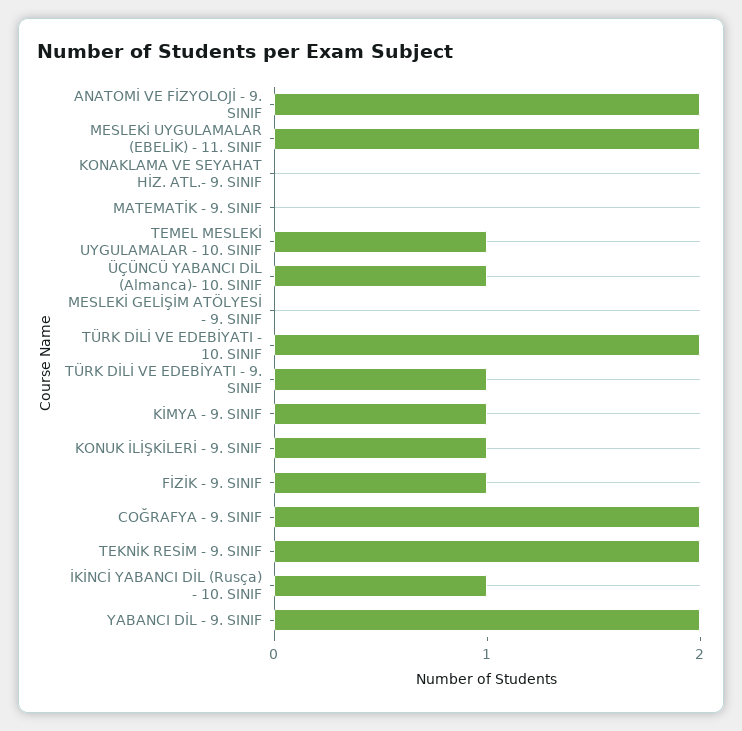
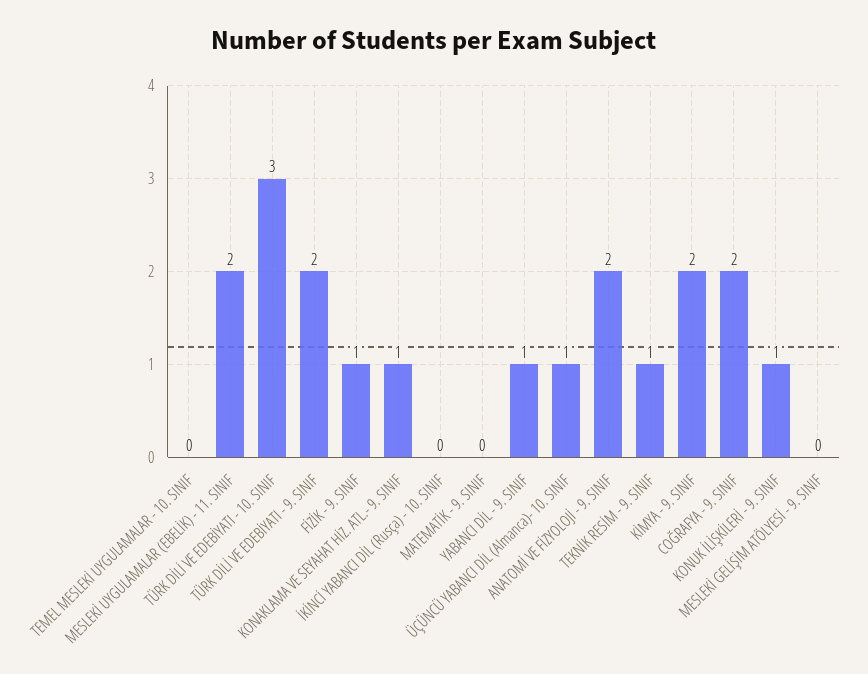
KONAKLAMA VE SEYAHAT HİZ. ATL.- 9. SINIF: 0 -> 1
TEMEL MESLEKİ UYGULAMALAR - 10. SINIF: 1 -> 0
TÜRK DİLİ VE EDEBİYATI - 10. SINIF: 2 -> 3
TÜRK DİLİ VE EDEBİYATI - 9. SINIF: 1 -> 2
KİMYA - 9. SINIF: 1 -> 2
TEKNİK RESİM - 9. SINIF: 2 -> 1
İKİNCİ YABANCI DİL (Rusça) - 10. SINIF: 1 -> 0
YABANCI DİL - 9. SINIF: 2 -> 1

